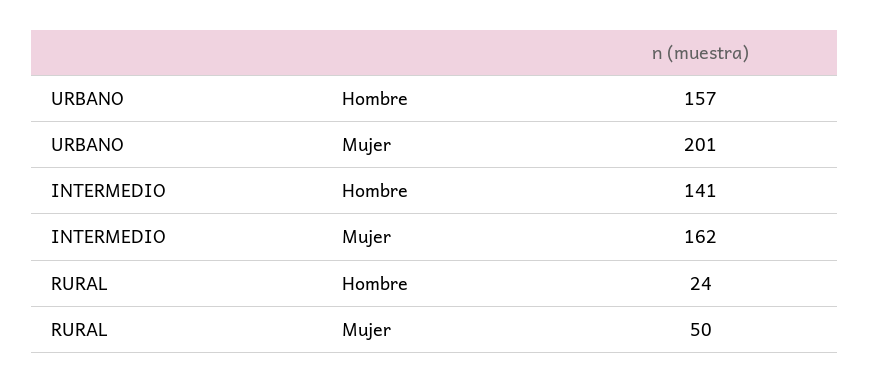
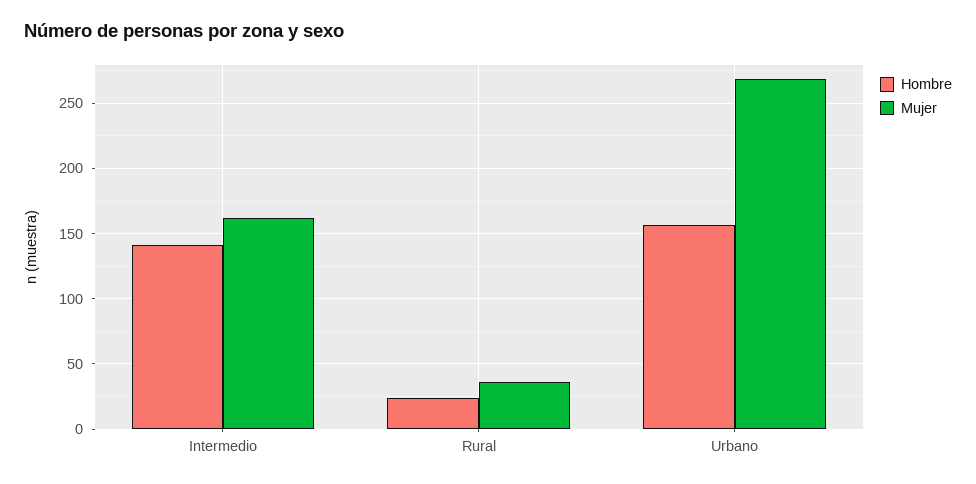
Mujer, URBANO: 201 -> 270
Mujer, RURAL: 50 -> 35

